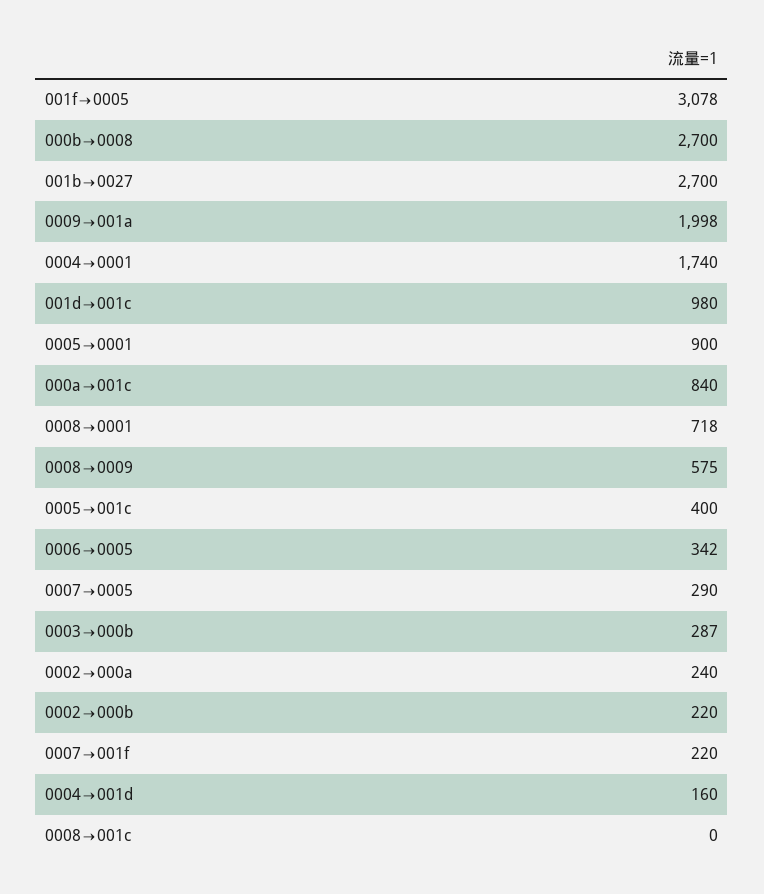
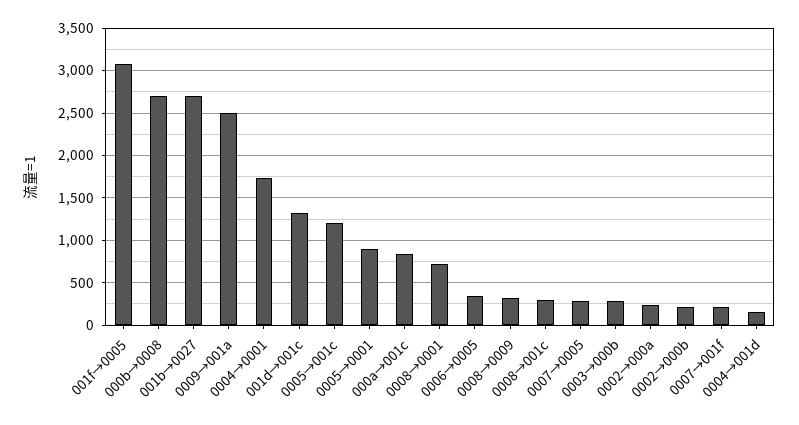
0009→001a: 1998 -> 2500
001d→001c: 980 -> 1300
0008→0009: 575 -> 300
0005→001c: 400 -> 1200
0008→001c: 0 -> 300

